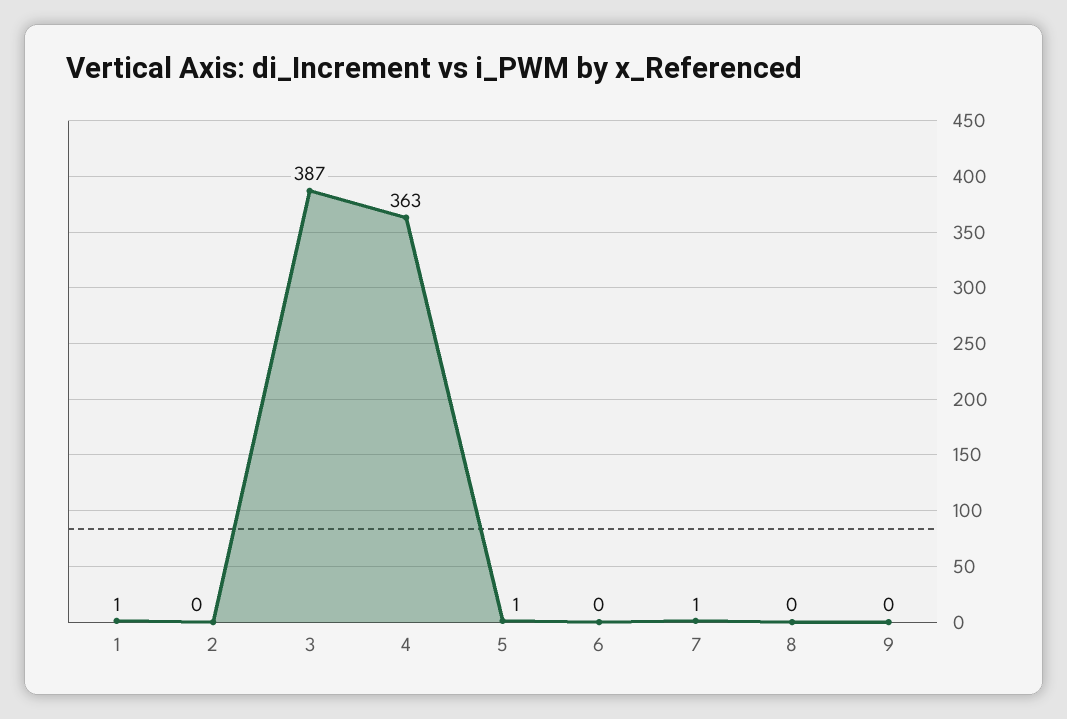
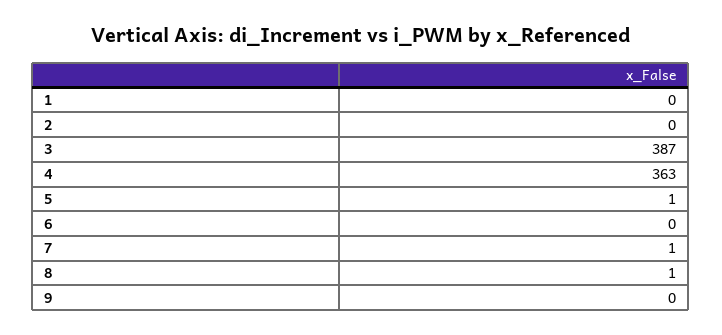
1: 1 -> 0
8: 0 -> 1

